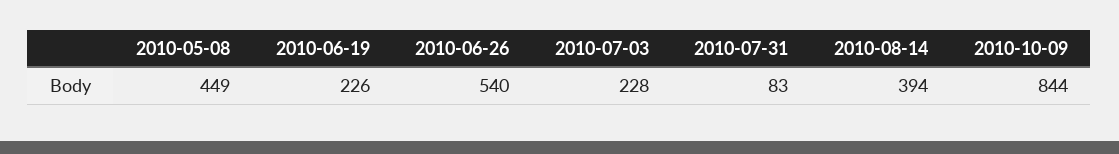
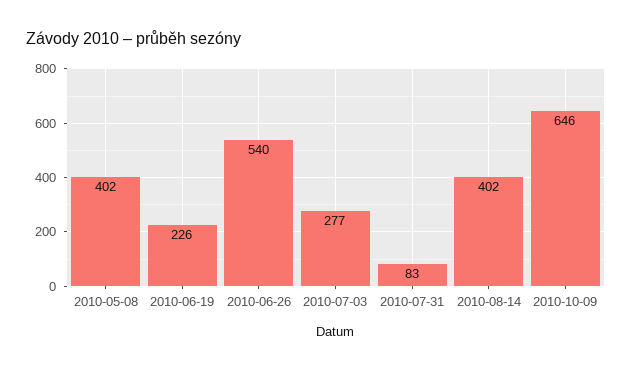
2010-05-08: 449 -> 402
2010-07-03: 228 -> 277
2010-08-14: 394 -> 402
2010-10-09: 844 -> 646

